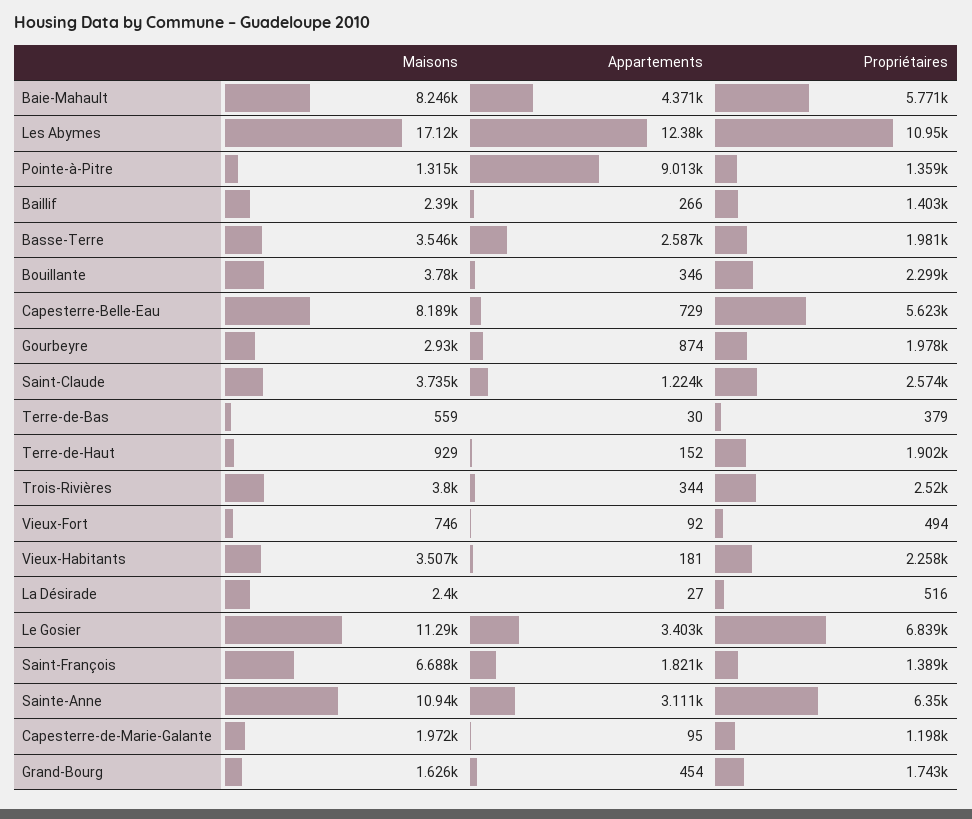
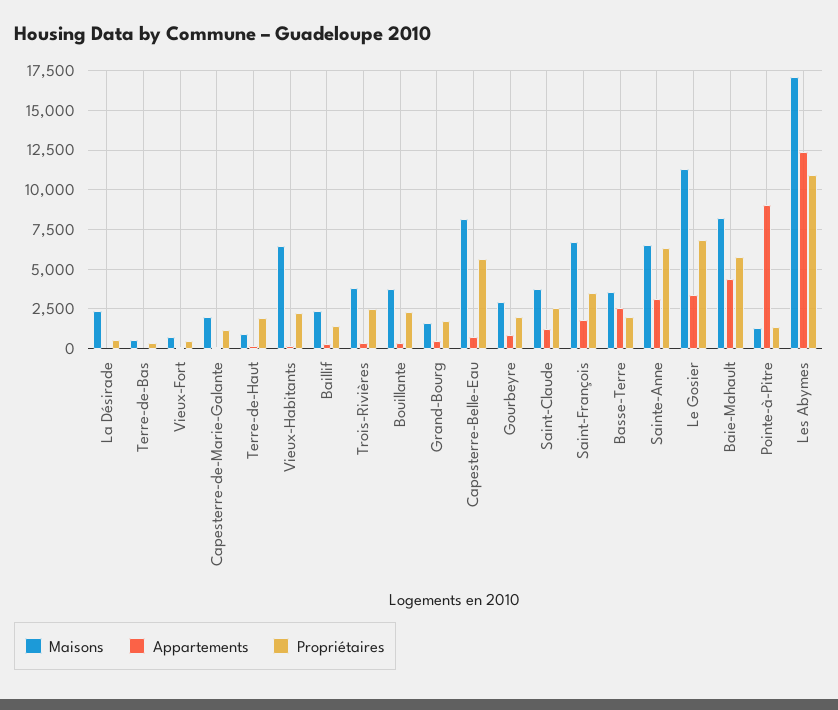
Maisons, Vieux-Habitants: 3507 -> 6500
Propriétaires, Saint-François: 1389 -> 3500
Maisons, Sainte-Anne: 10940 -> 6500

